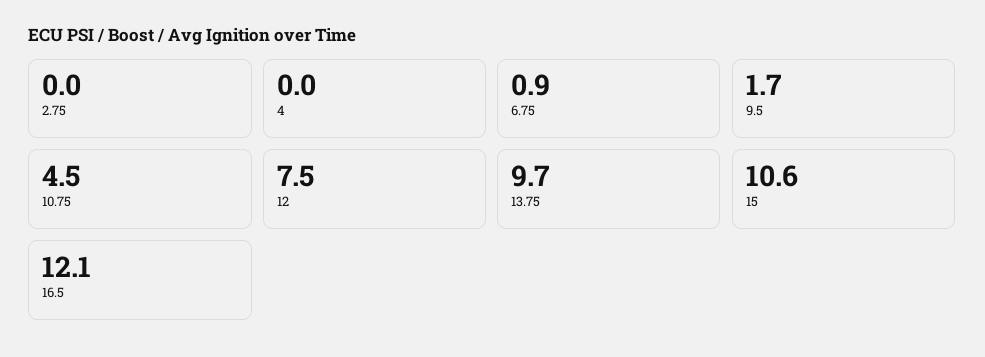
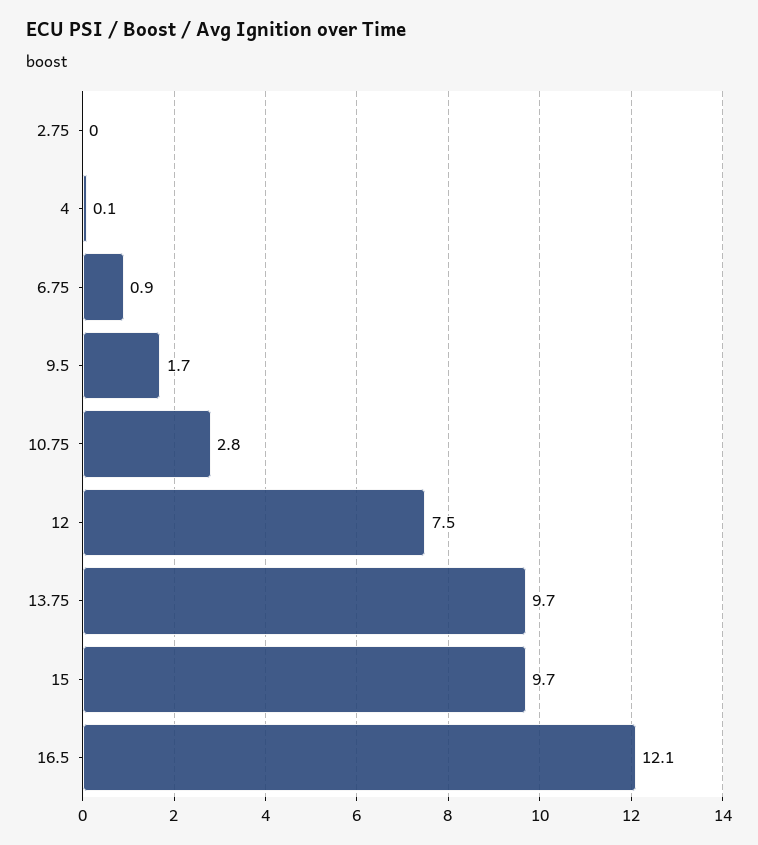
4: 0 -> 0.1
10.75: 4.5 -> 2.8
15: 10.6 -> 9.7

